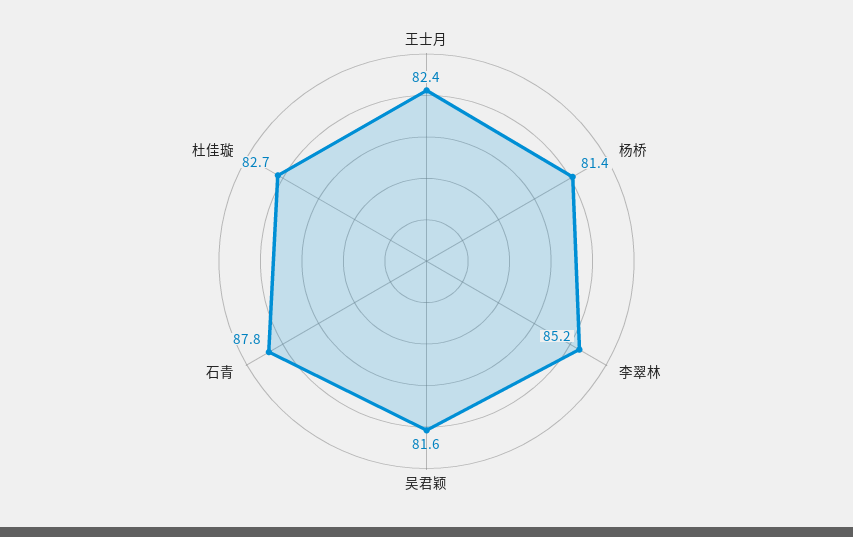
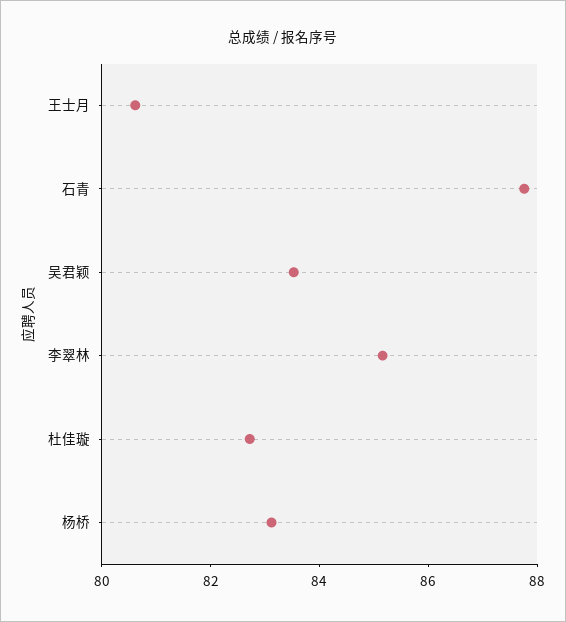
王士月: 82.4 -> 80.5
杨桥: 81.4 -> 83
吴君颖: 81.6 -> 83.5

